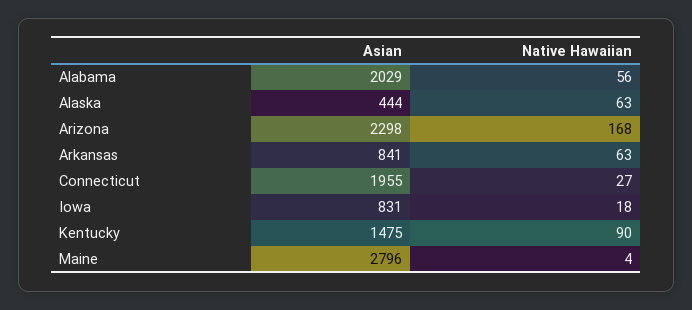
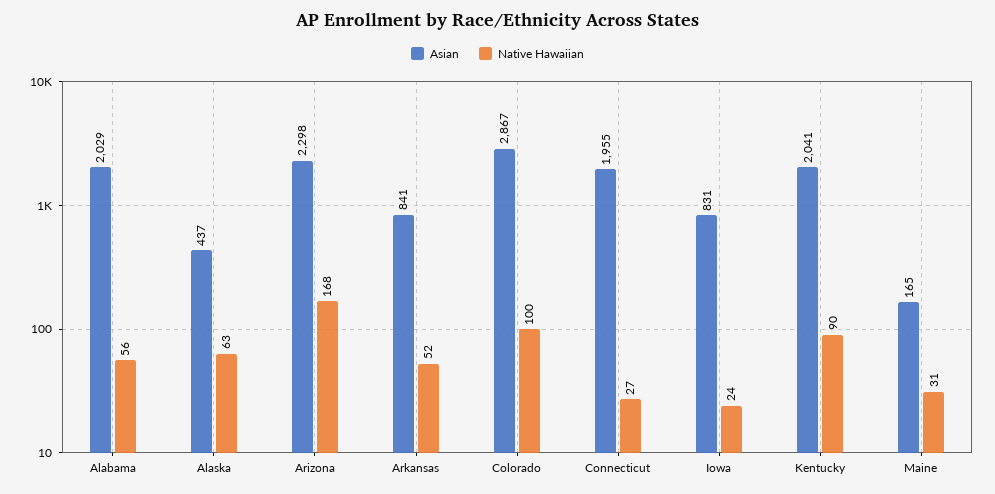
Asian, Alaska: 444 -> 437
Native Hawaiian, Arkansas: 63 -> 52
Native Hawaiian, Iowa: 18 -> 24
Asian, Kentucky: 1475 -> 2041
Asian, Maine: 2796 -> 165
Native Hawaiian, Maine: 4 -> 31
Asian, Colorado: none -> 2867
Native Hawaiian, Colorado: none -> 100

